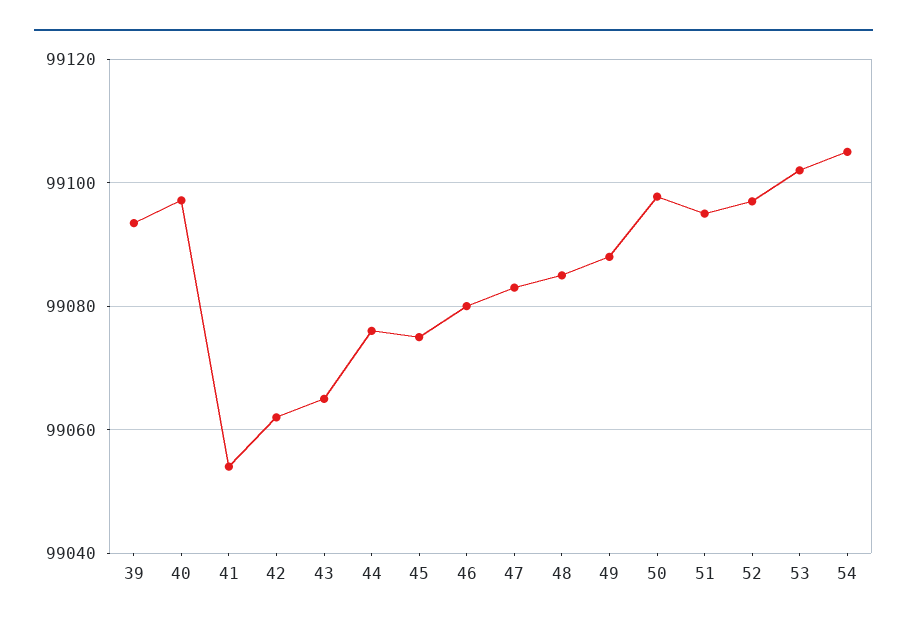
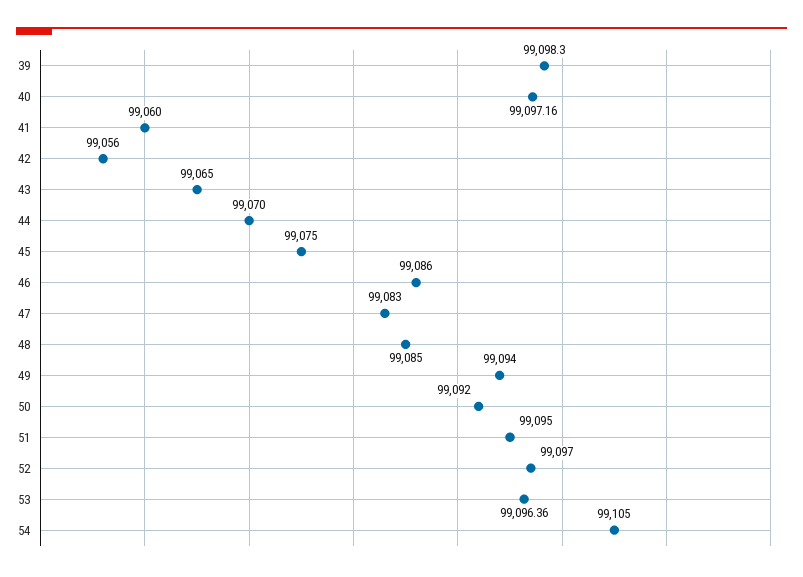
39: 99094 -> 99098.3
41: 99054 -> 99060
42: 99062 -> 99056
44: 99076 -> 99070
46: 99080 -> 99086
49: 99088 -> 99094
50: 99098 -> 99092
53: 99102 -> 99096.36

